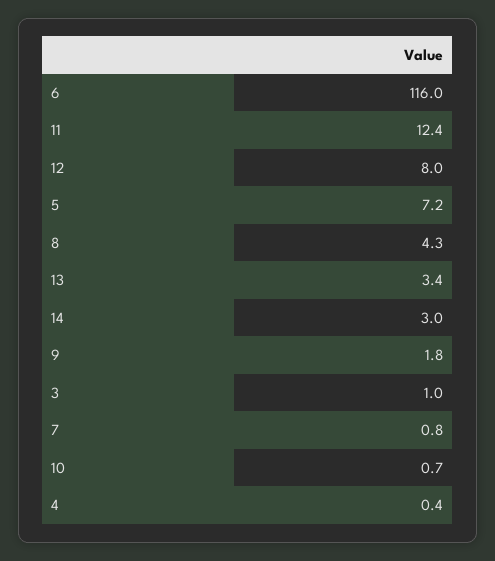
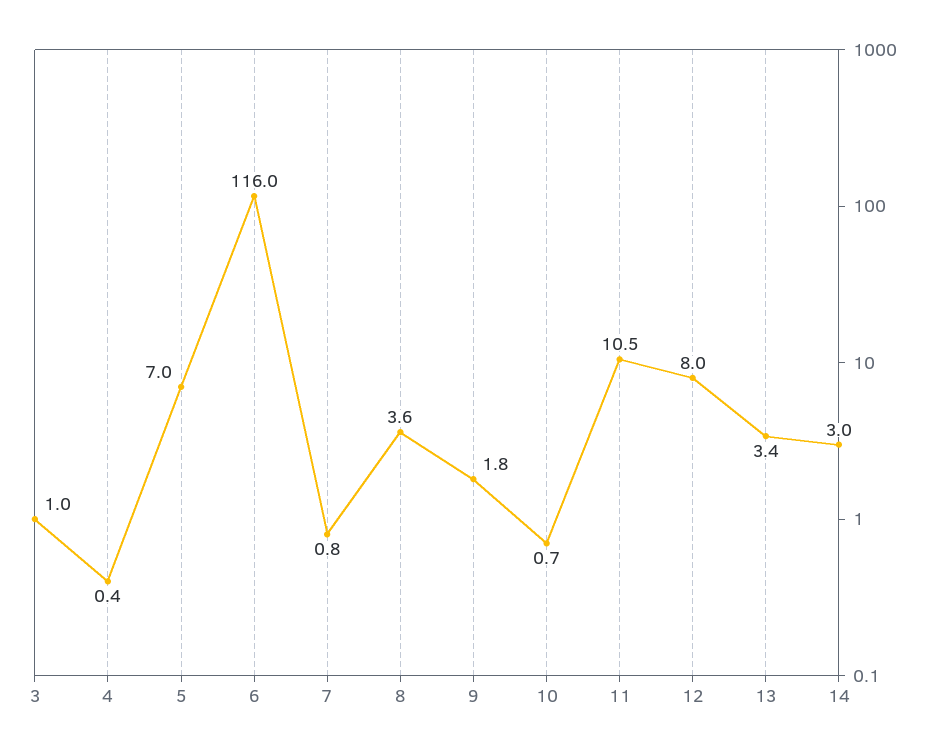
11: 12.4 -> 10.5
5: 7.2 -> 7
8: 4.3 -> 3.6

